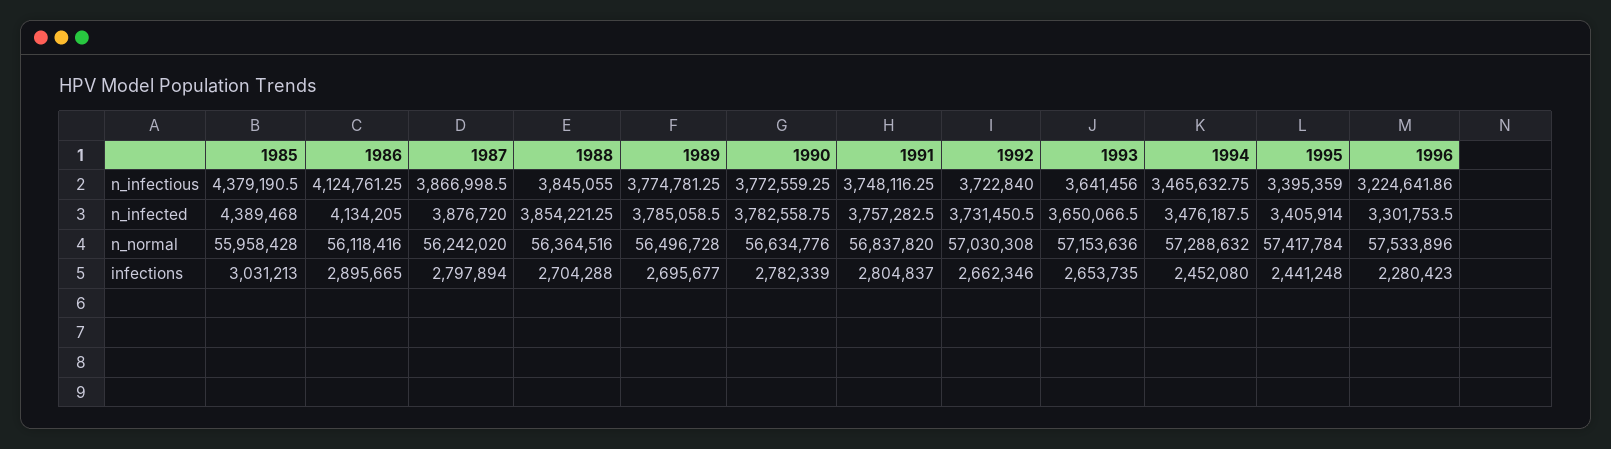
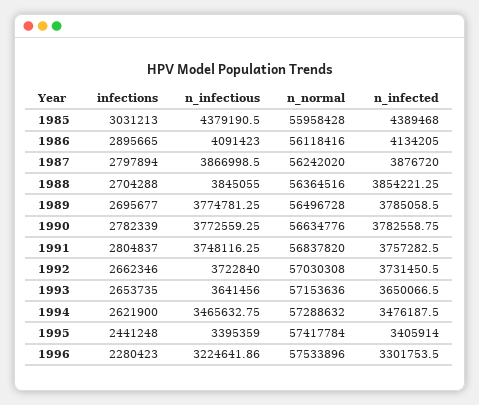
1986, n_infectious: 4124761.25 -> 4091423
1994, infections: 2452080 -> 2621900

